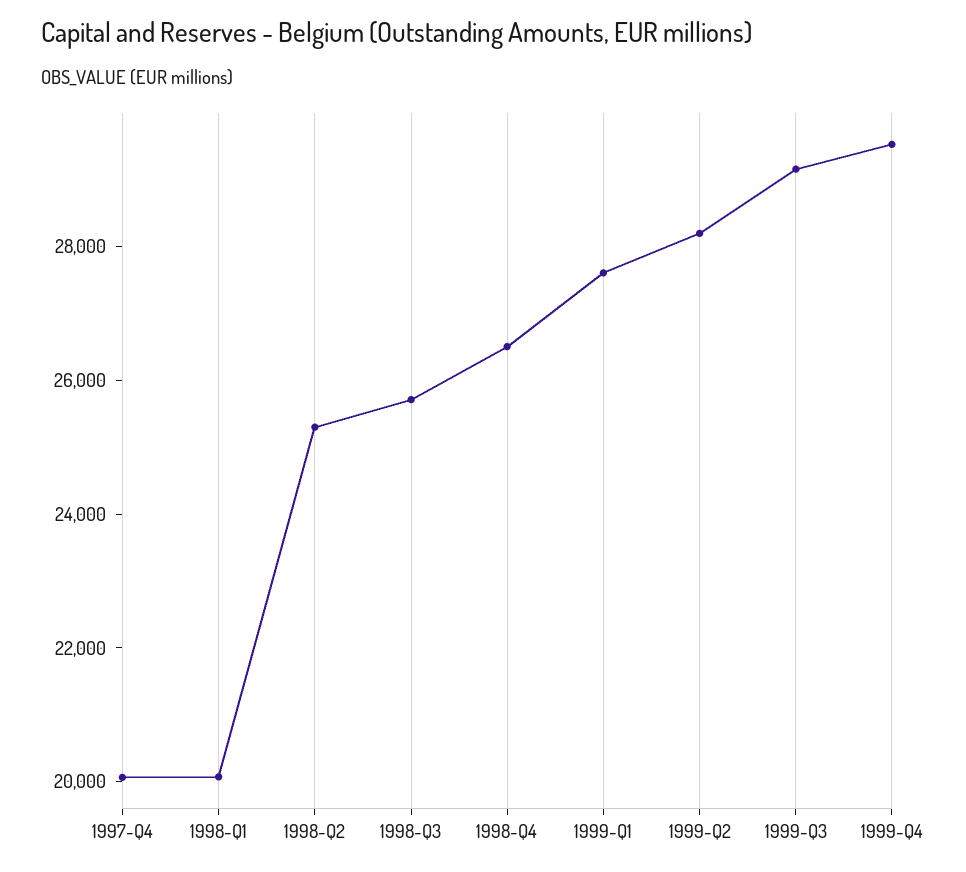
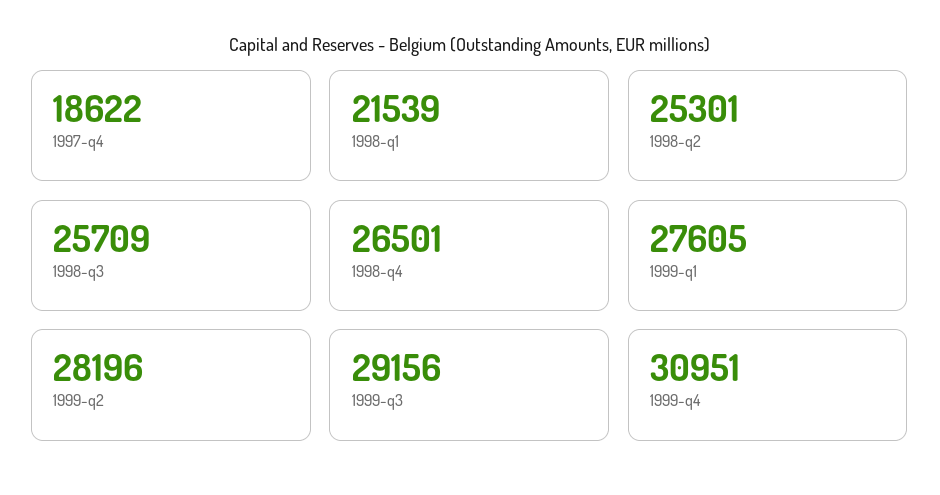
1997-Q4: 20000 -> 18622
1998-Q1: 20000 -> 21539
1999-Q4: 29500 -> 30951

